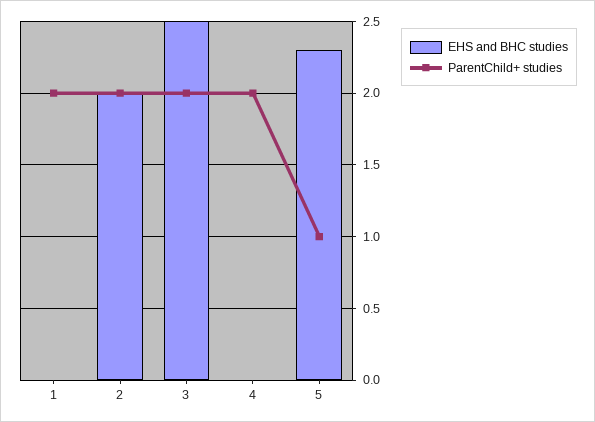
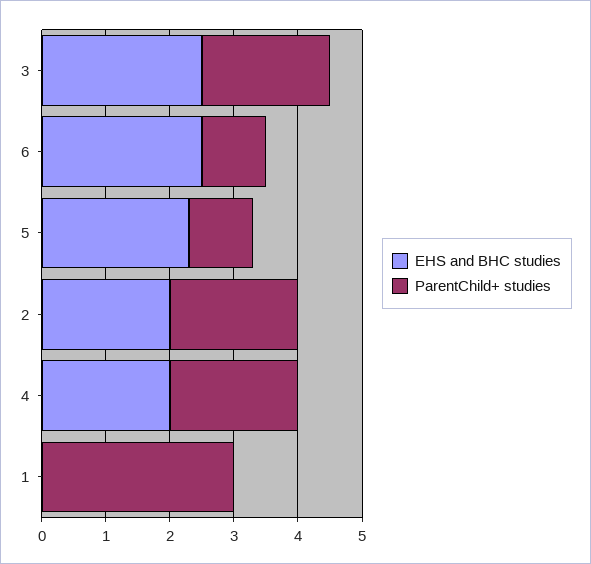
ParentChild+ studies, 1: 2 -> 3
EHS and BHC studies, 4: 0 -> 2
EHS and BHC studies, 6: none -> 2.5
ParentChild+ studies, 6: none -> 1

